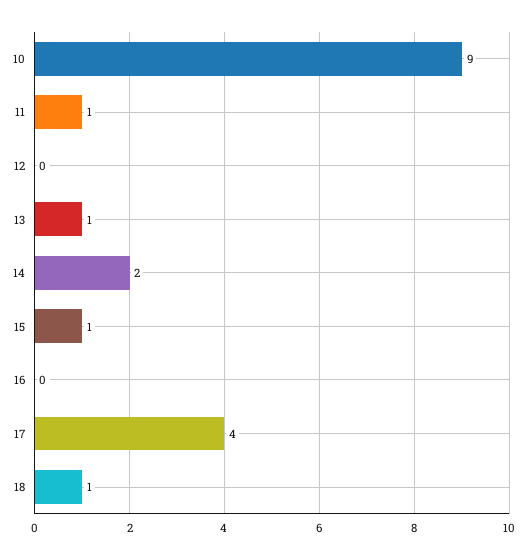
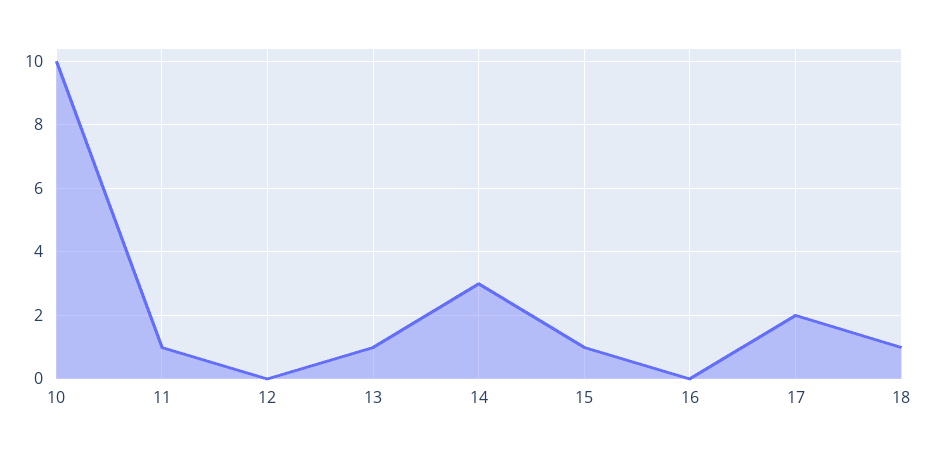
10: 9 -> 10
14: 2 -> 3
17: 4 -> 2

